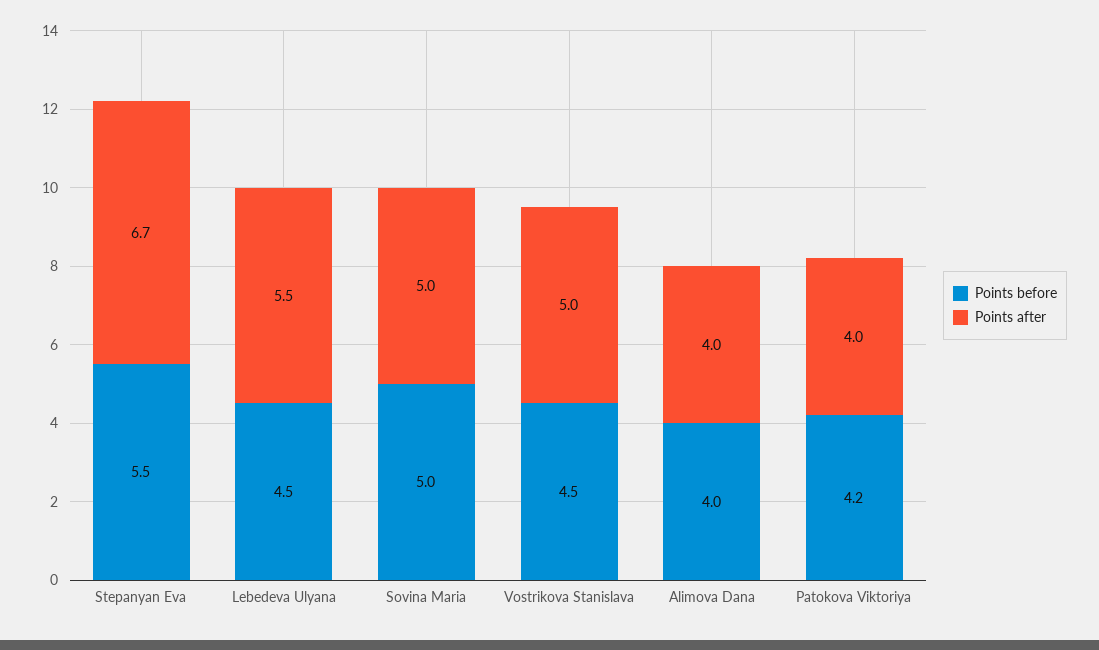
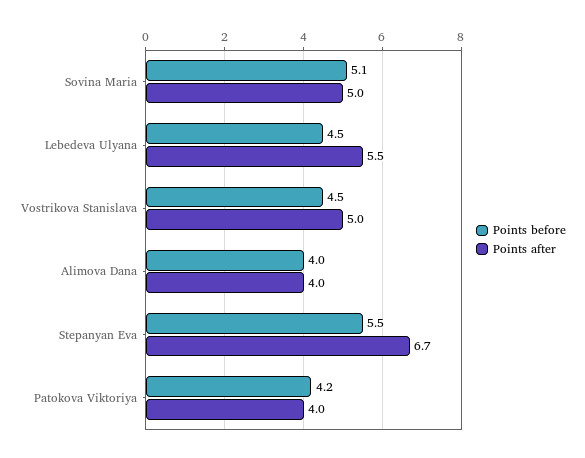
Points before, Sovina Maria: 5 -> 5.1

